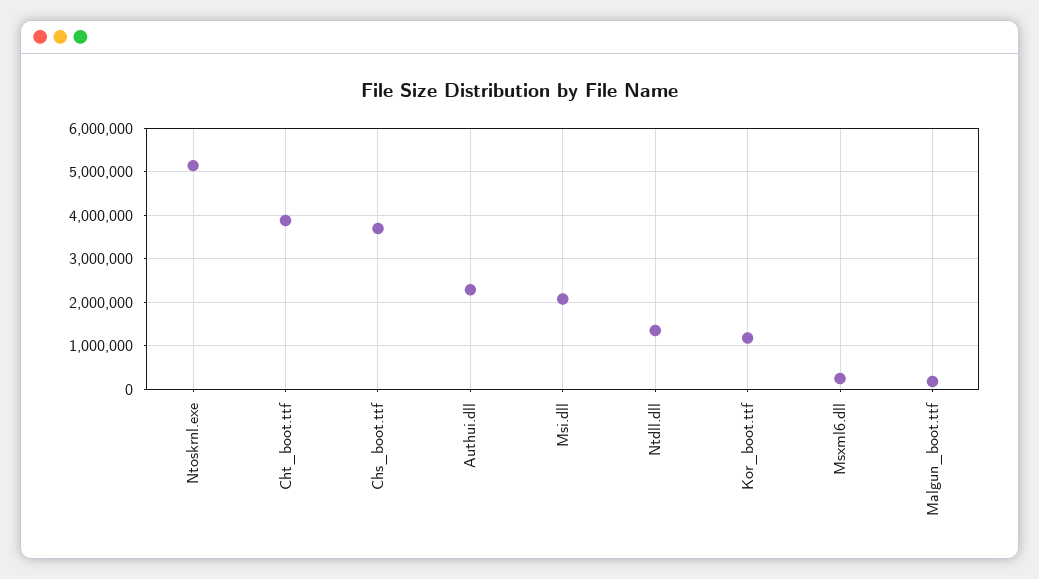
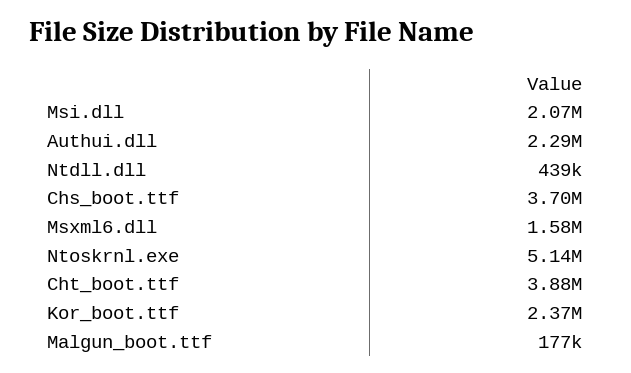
Ntdll.dll: 1400000 -> 439000
Kor_boot.ttf: 1200000 -> 2370000
Msxml6.dll: 200000 -> 1580000

